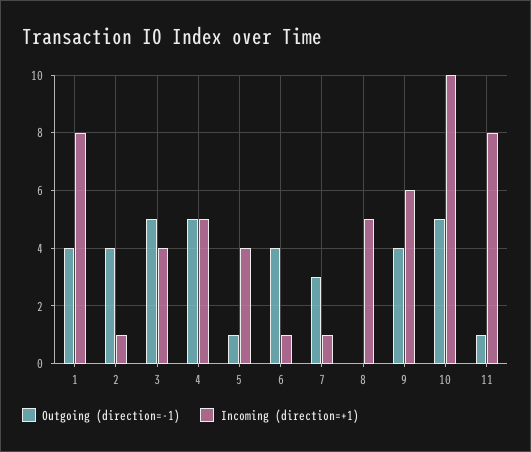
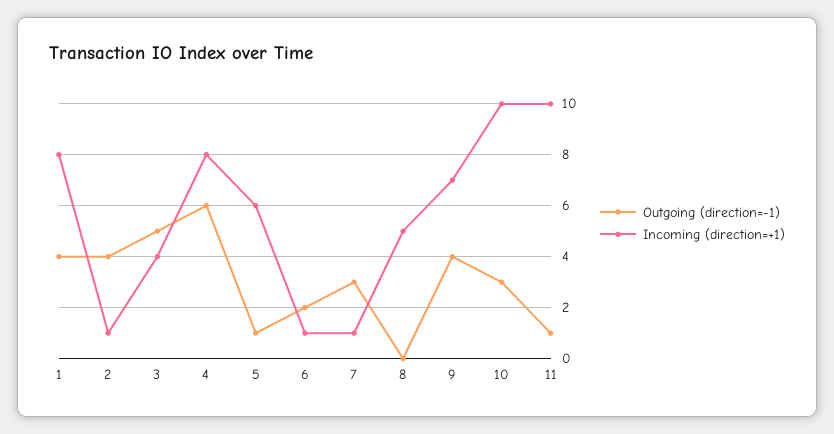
Outgoing (direction=-1), 4: 5 -> 6
Incoming (direction=+1), 4: 5 -> 8
Incoming (direction=+1), 5: 4 -> 6
Outgoing (direction=-1), 6: 4 -> 2
Incoming (direction=+1), 9: 6 -> 7
Outgoing (direction=-1), 10: 5 -> 3
Incoming (direction=+1), 11: 8 -> 10

